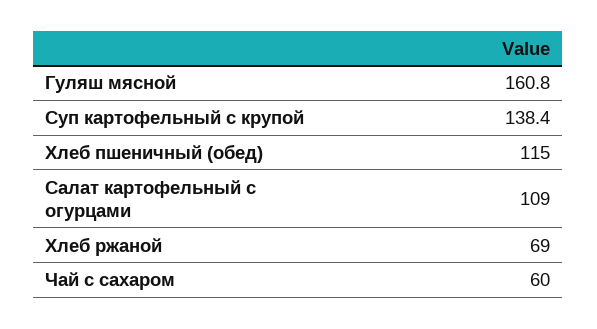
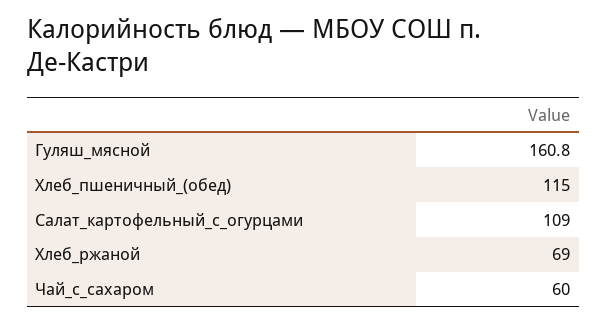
Суп картофельный с крупой: 138.4 -> none

